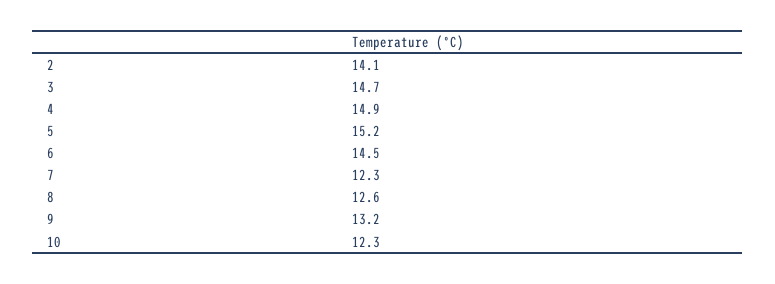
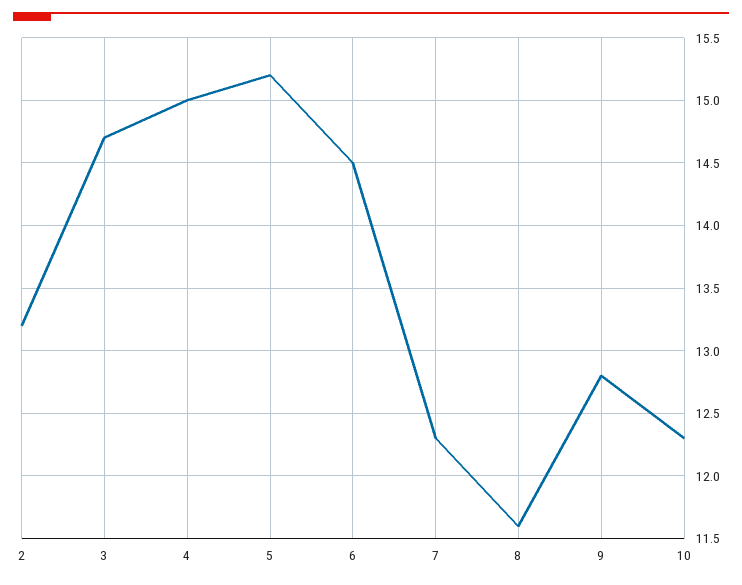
2: 14.1 -> 13.2
4: 14.9 -> 15
8: 12.6 -> 11.6
9: 13.2 -> 12.8

